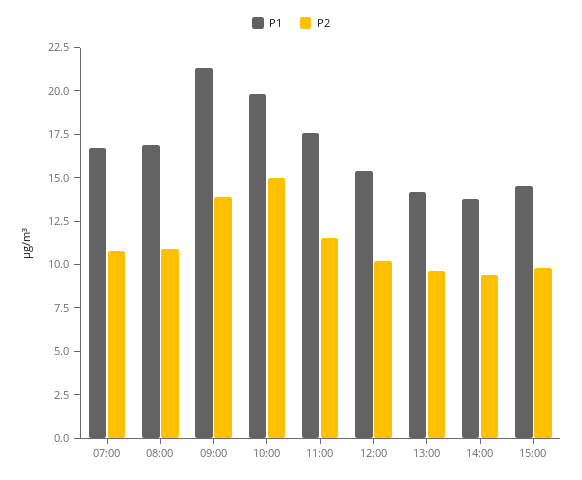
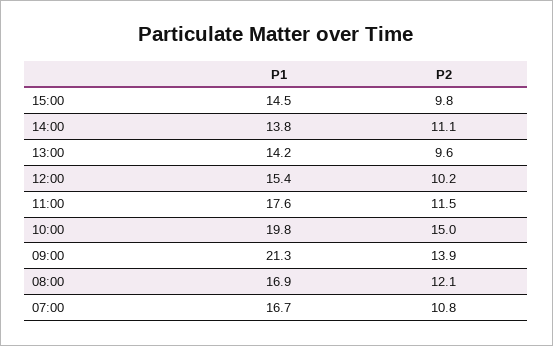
P2, 08:00: 11 -> 12.1
P2, 14:00: 9.5 -> 11.1

